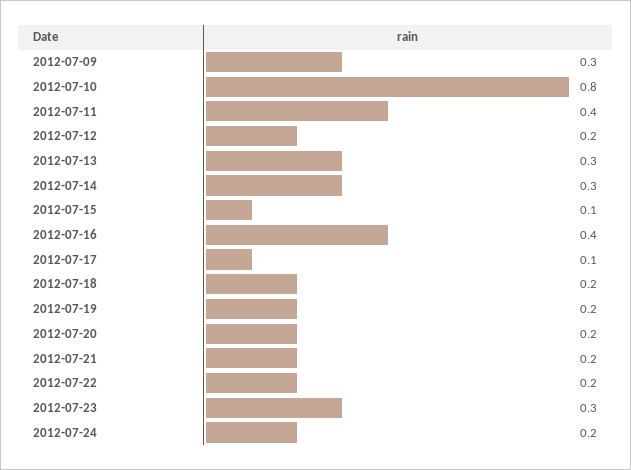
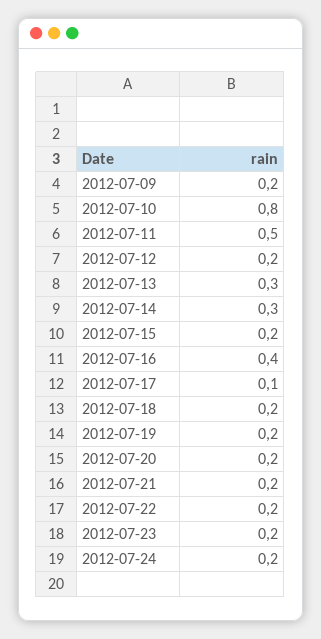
2012-07-09: 0.3 -> 0.2
2012-07-11: 0.4 -> 0.5
2012-07-15: 0.1 -> 0.2
2012-07-23: 0.3 -> 0.2

